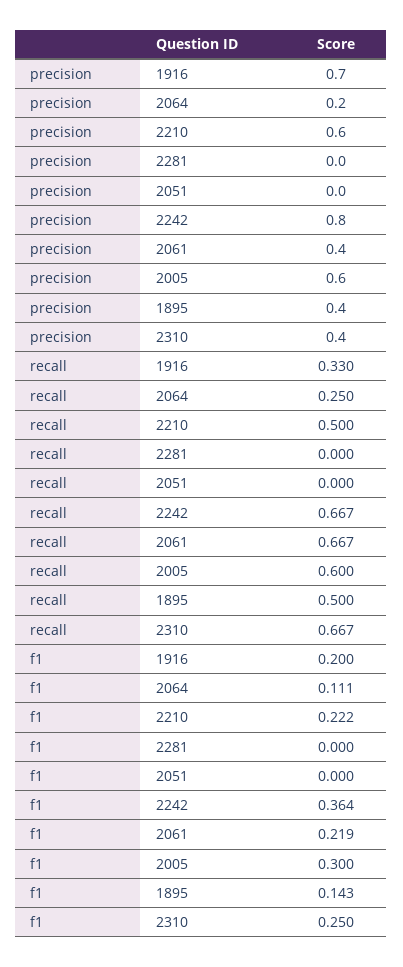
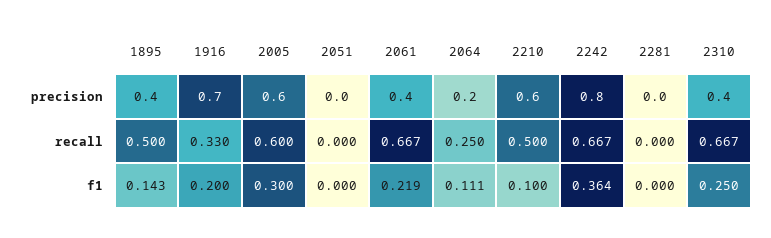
f1, 2210: 0.222 -> 0.1

